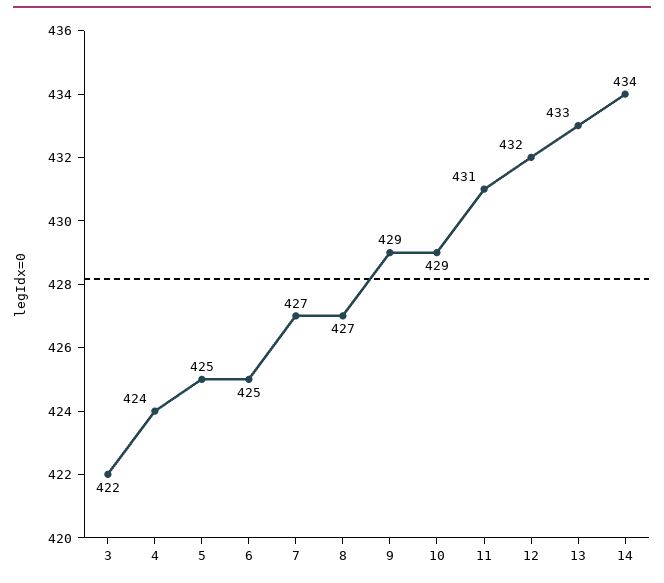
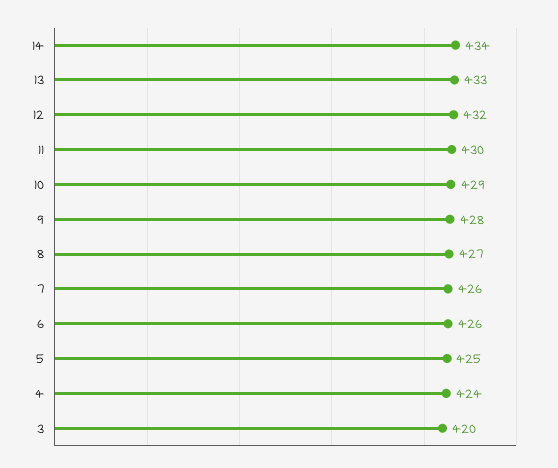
3: 422 -> 420
6: 425 -> 426
7: 427 -> 426
9: 429 -> 428
11: 431 -> 430

